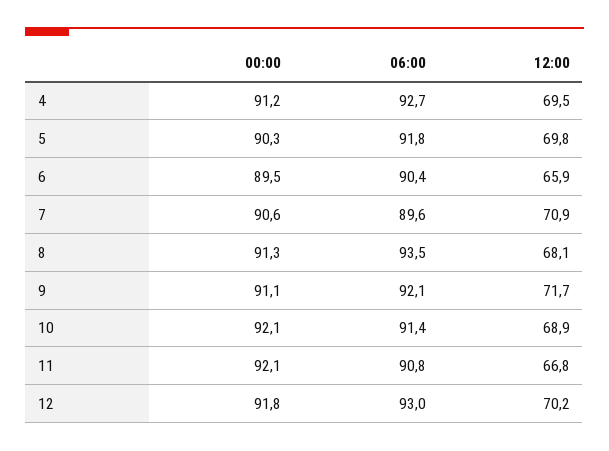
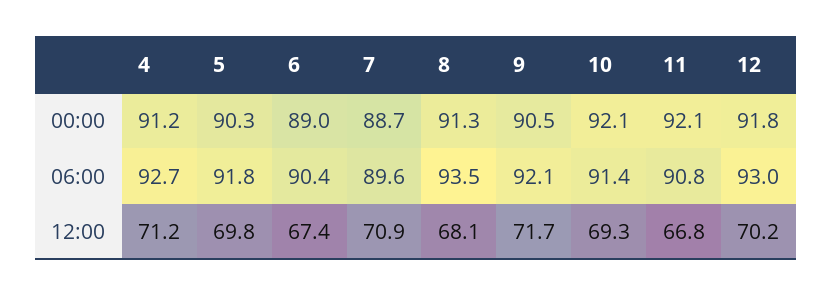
12:00, 4: 69.5 -> 71.2
00:00, 6: 89.5 -> 89
12:00, 6: 65.9 -> 67.4
00:00, 7: 90.6 -> 88.7
00:00, 9: 91.1 -> 90.5
12:00, 10: 68.9 -> 69.3

